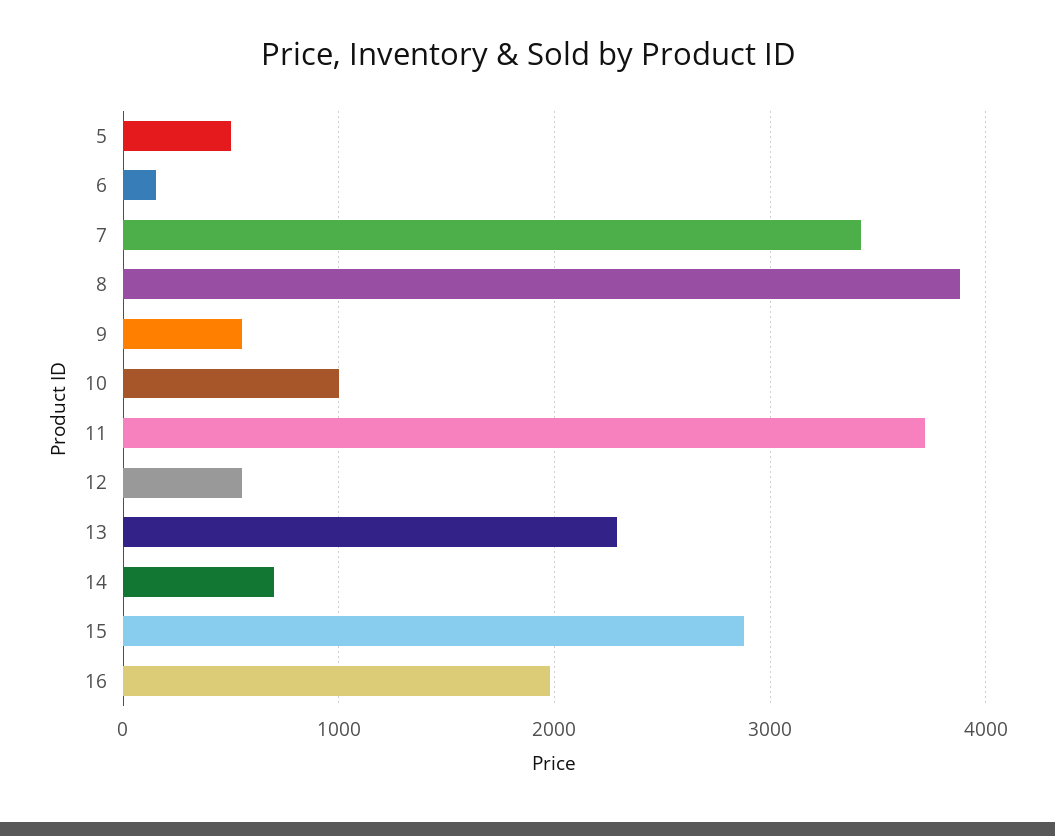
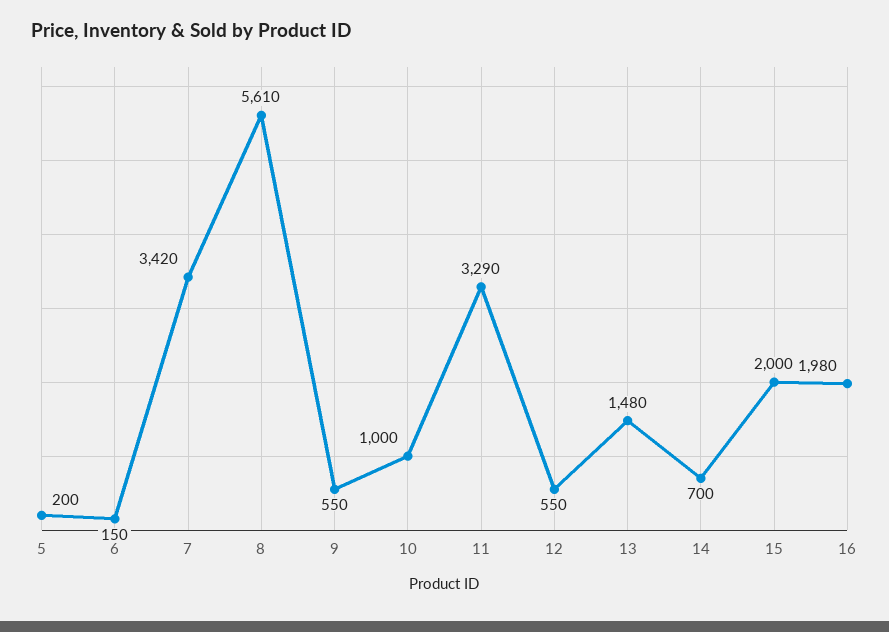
5: 500 -> 200
8: 3900 -> 5610
11: 3700 -> 3290
13: 2300 -> 1480
15: 2900 -> 2000

